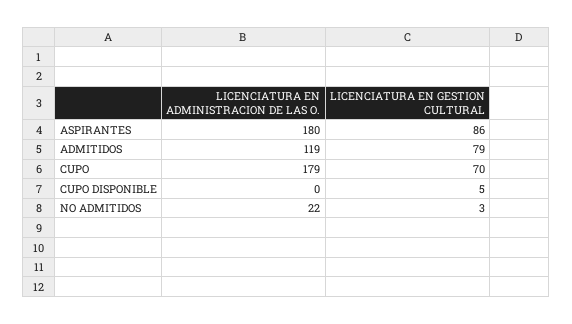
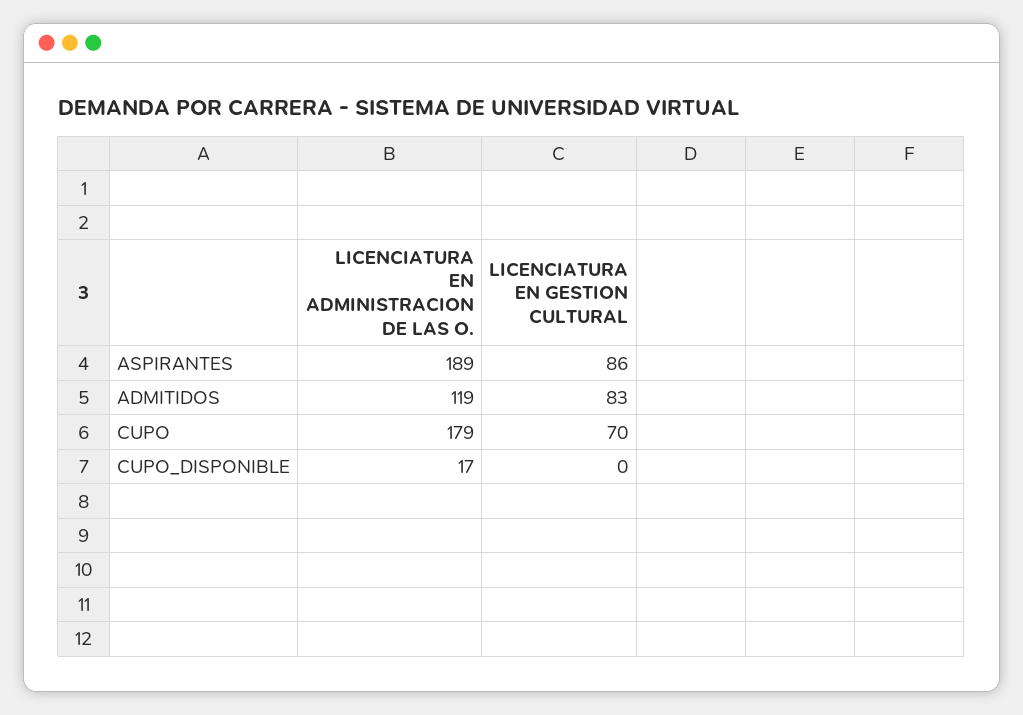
LICENCIATURA EN ADMINISTRACION DE LAS O., ASPIRANTES: 180 -> 189
LICENCIATURA EN GESTION CULTURAL, ADMITIDOS: 79 -> 83
LICENCIATURA EN ADMINISTRACION DE LAS O., CUPO DISPONIBLE: 0 -> 17
LICENCIATURA EN GESTION CULTURAL, CUPO DISPONIBLE: 5 -> 0
LICENCIATURA EN ADMINISTRACION DE LAS O., NO ADMITIDOS: 22 -> none
LICENCIATURA EN GESTION CULTURAL, NO ADMITIDOS: 3 -> none

